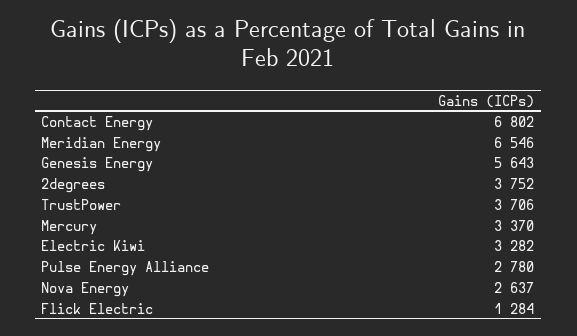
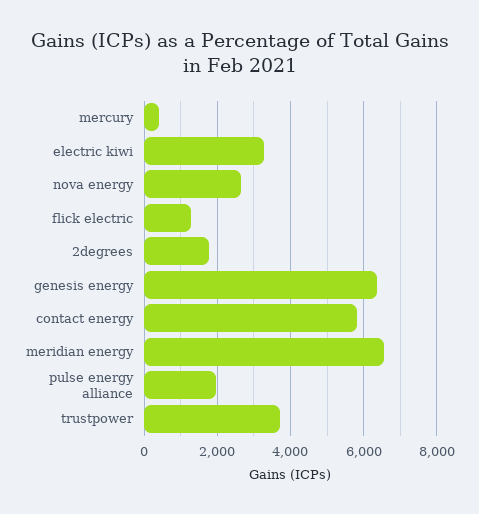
Contact Energy: 6802 -> 5800
Genesis Energy: 5643 -> 6400
2degrees: 3752 -> 1800
Mercury: 3370 -> 400
Pulse Energy Alliance: 2780 -> 2000

